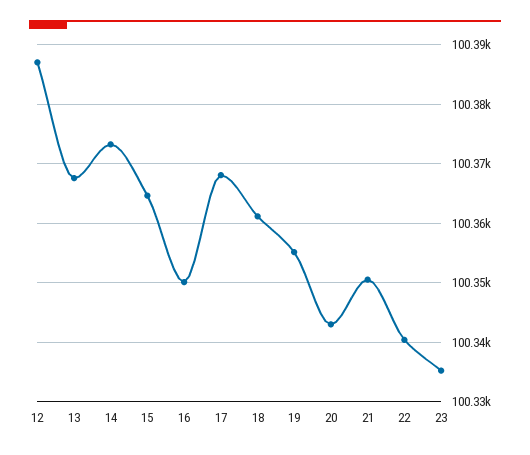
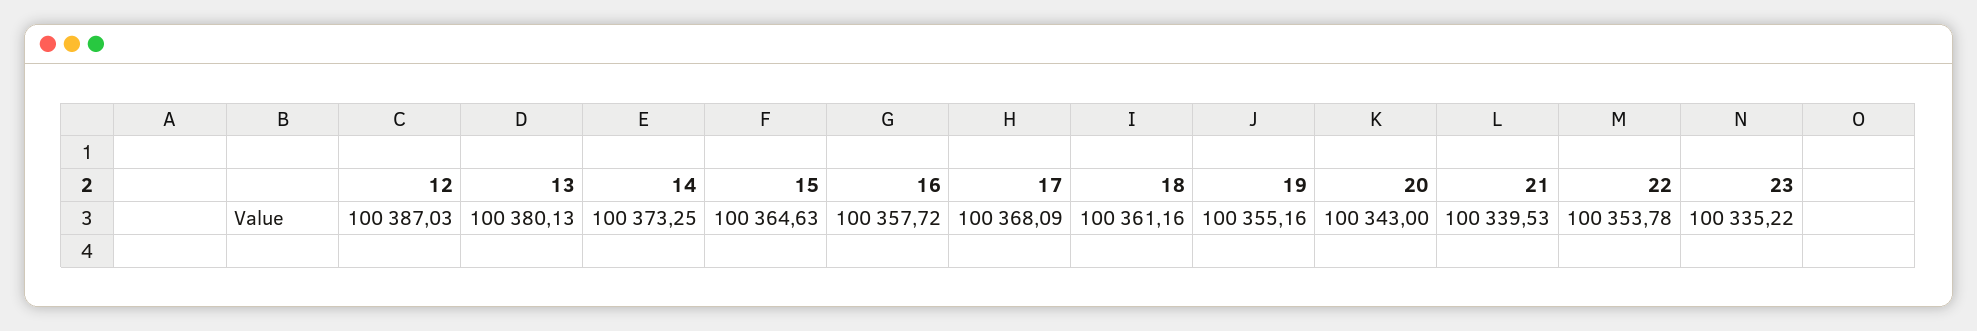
13: 100368 -> 100380.13
16: 100350 -> 100357.72
21: 100350 -> 100339.53
22: 100340 -> 100353.78

